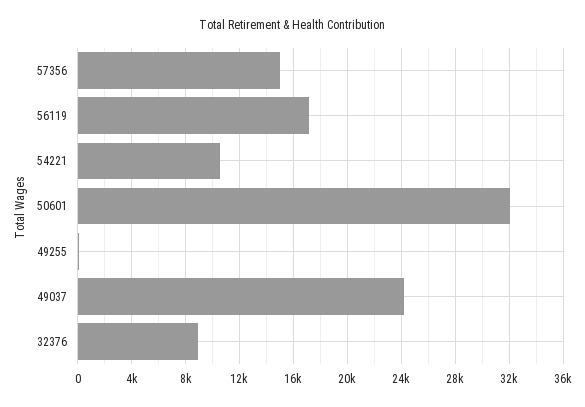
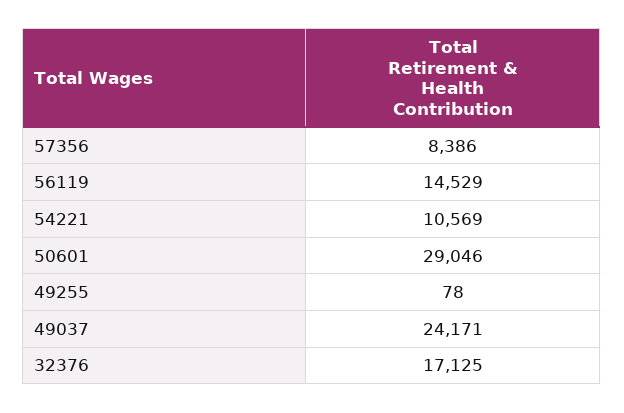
57356: 15000 -> 8386
56119: 17000 -> 14529
50601: 32000 -> 29046
32376: 9000 -> 17125

